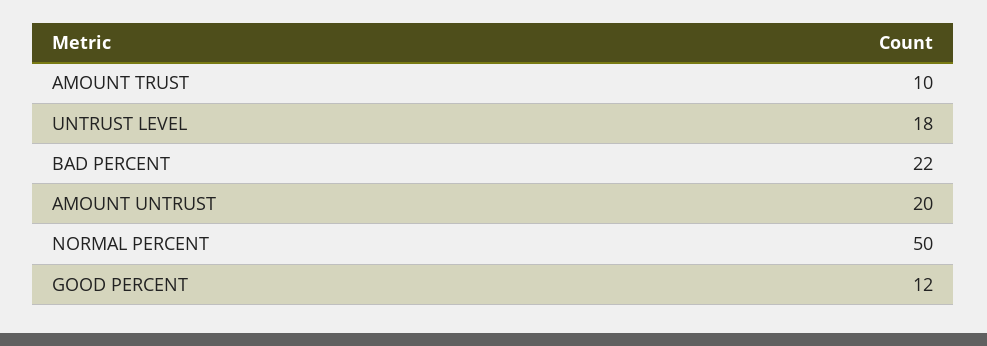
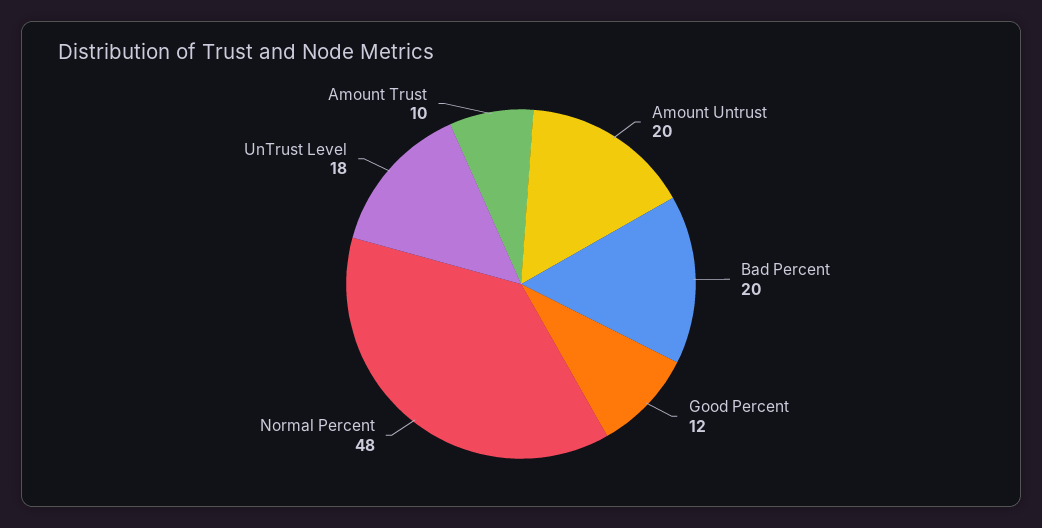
BAD PERCENT: 22 -> 20
NORMAL PERCENT: 50 -> 48

